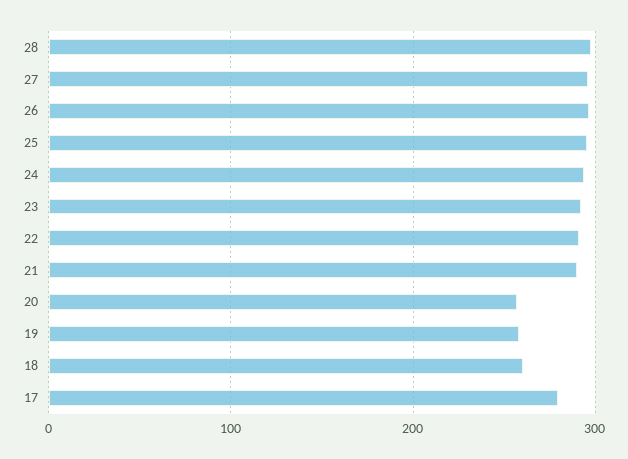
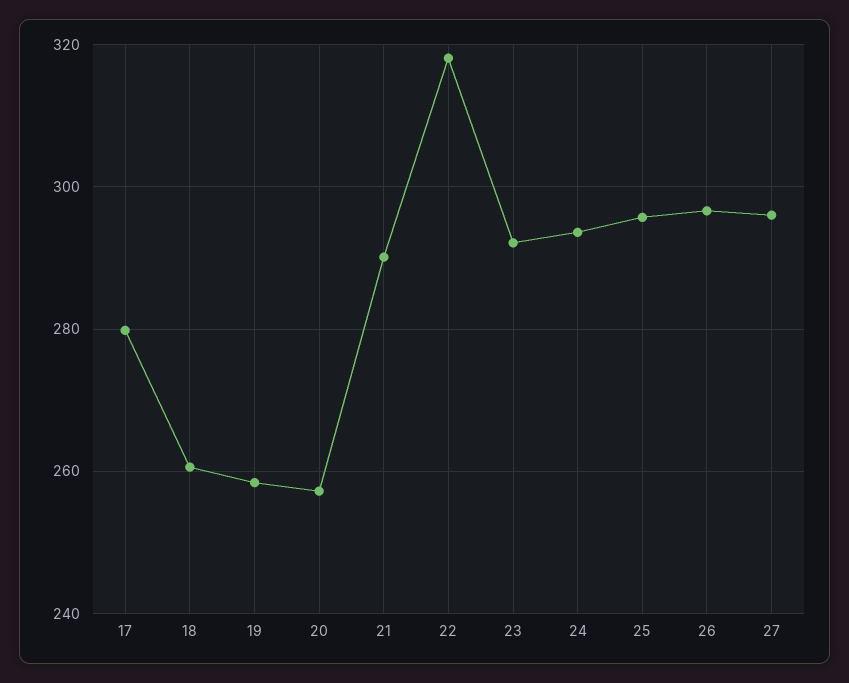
28: 300 -> none
22: 290 -> 318

